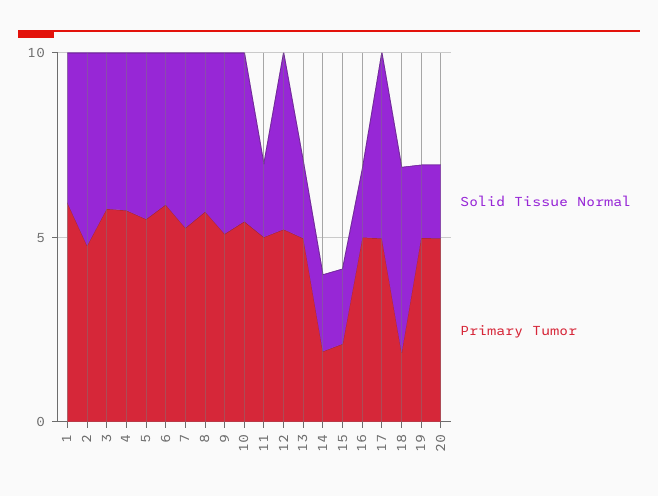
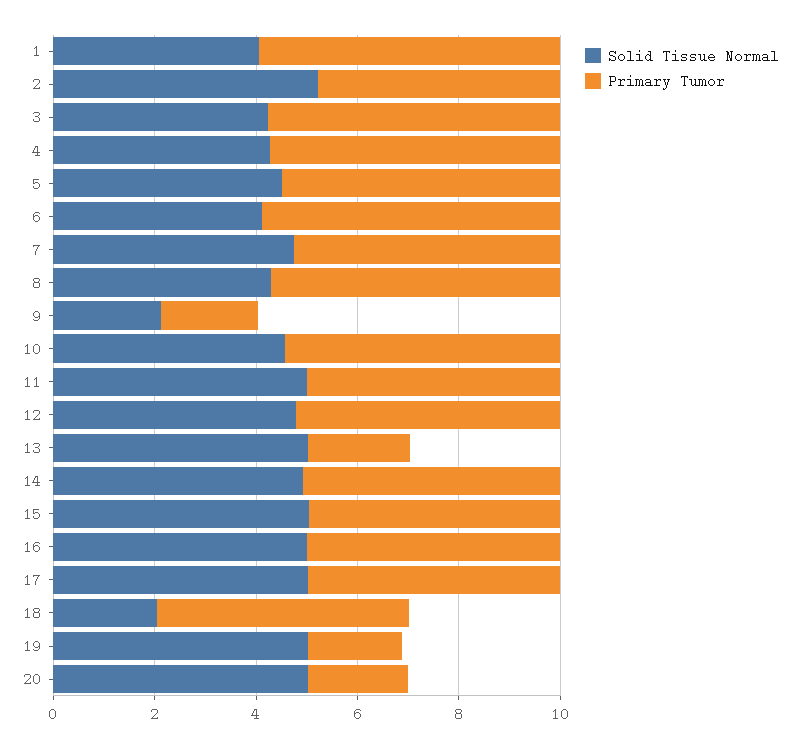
Solid Tissue Normal, 9: 5 -> 2
Primary Tumor, 9: 5 -> 2
Solid Tissue Normal, 11: 2 -> 5
Solid Tissue Normal, 13: 2 -> 5
Primary Tumor, 13: 5 -> 2
Solid Tissue Normal, 14: 2 -> 5
Primary Tumor, 14: 2 -> 5
Solid Tissue Normal, 15: 2 -> 5
Primary Tumor, 15: 2 -> 5
Solid Tissue Normal, 16: 2 -> 5
Solid Tissue Normal, 18: 5 -> 2
Primary Tumor, 18: 2 -> 5
Solid Tissue Normal, 19: 2 -> 5
Primary Tumor, 19: 5 -> 2
Solid Tissue Normal, 20: 2 -> 5
Primary Tumor, 20: 5 -> 2

